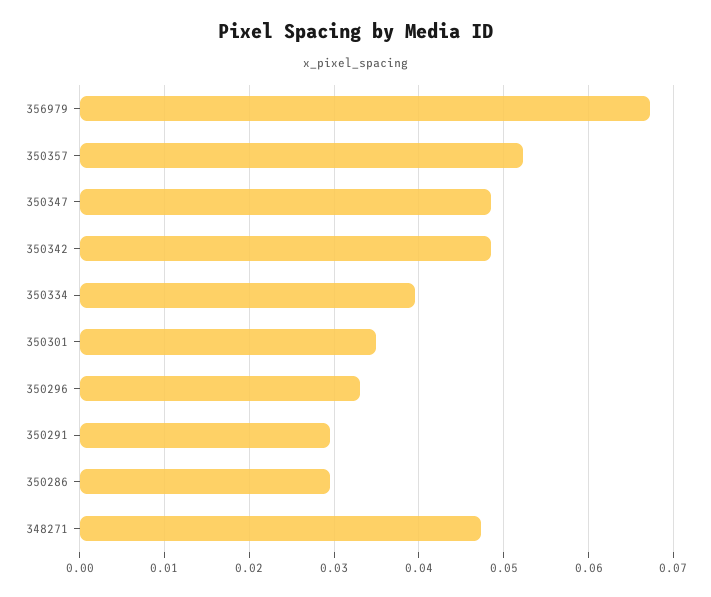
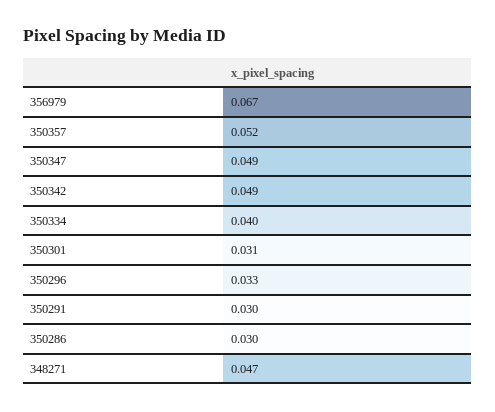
350301: 0.035 -> 0.031

